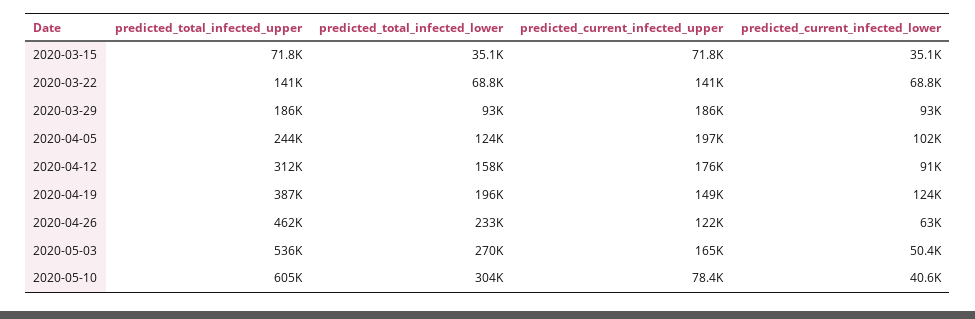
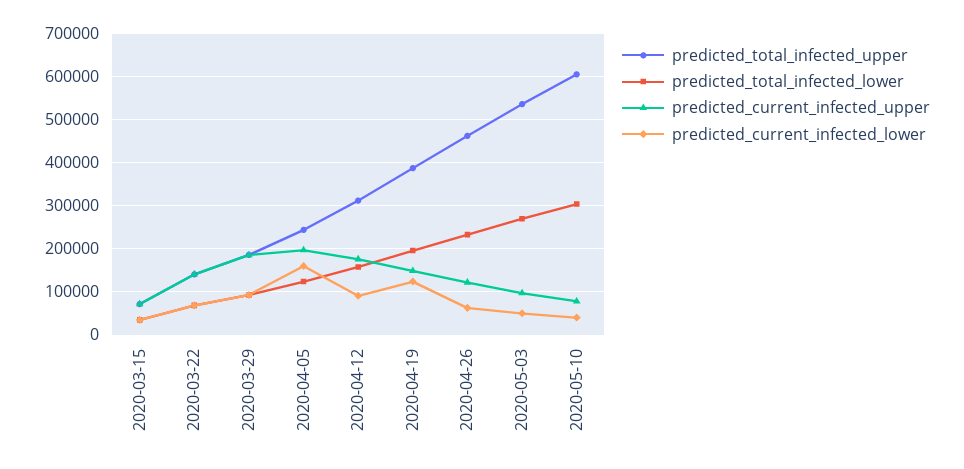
predicted_current_infected_lower, 2020-04-05: 102000 -> 160000
predicted_current_infected_upper, 2020-05-03: 165000 -> 100000

